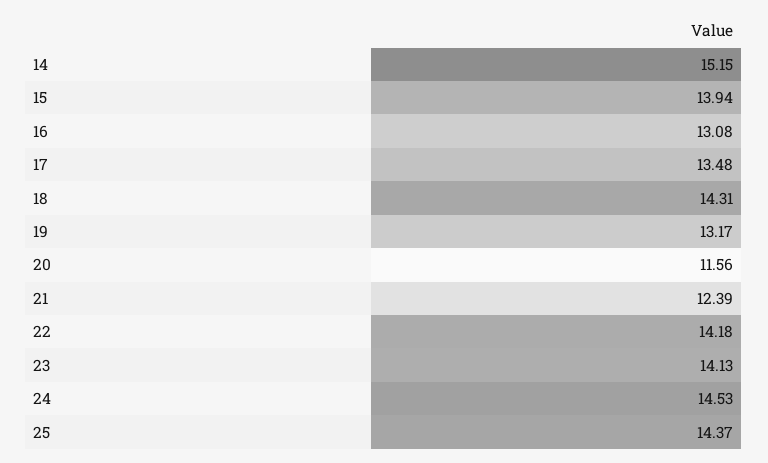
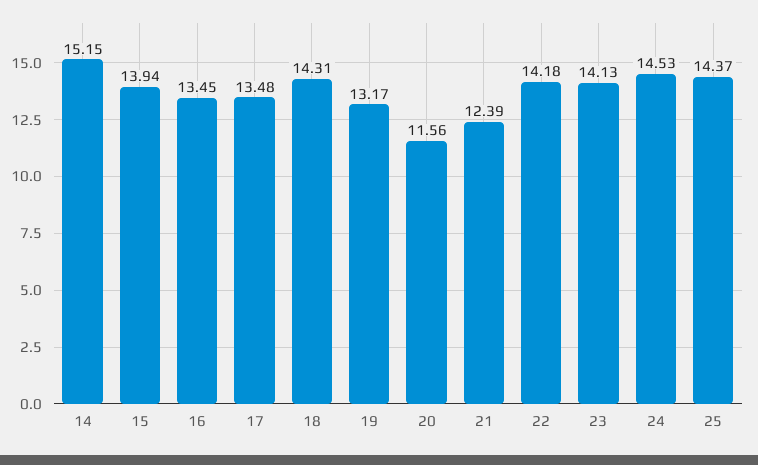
16: 13.08 -> 13.45

